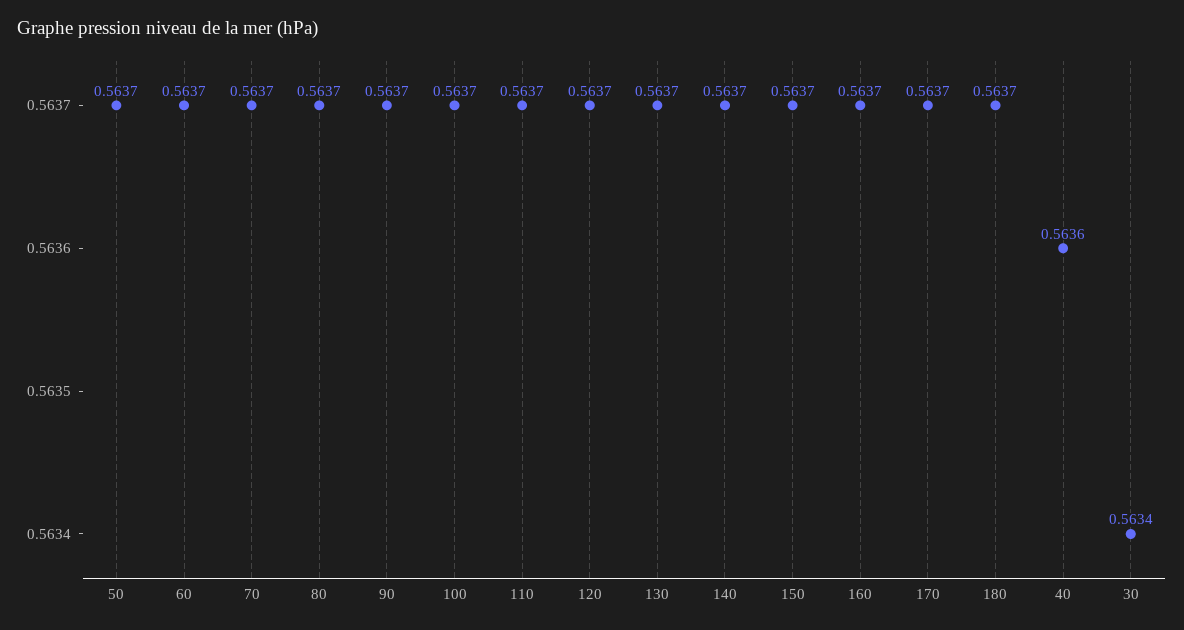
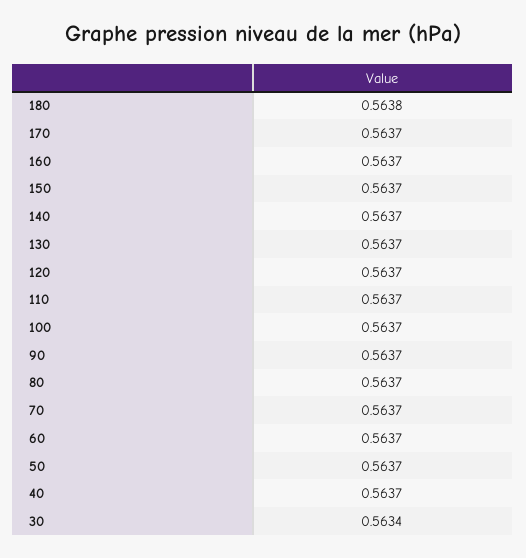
180: 0.5637 -> 0.5638
40: 0.5636 -> 0.5637

